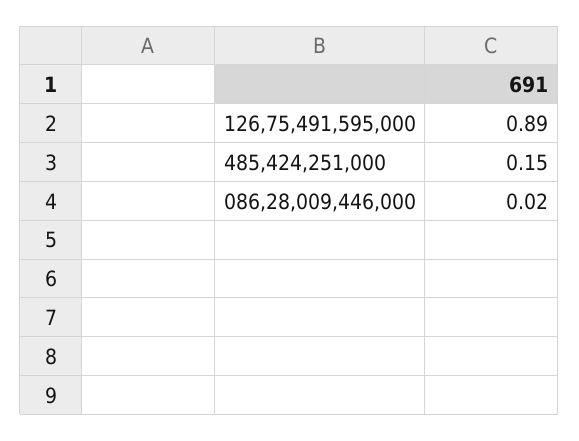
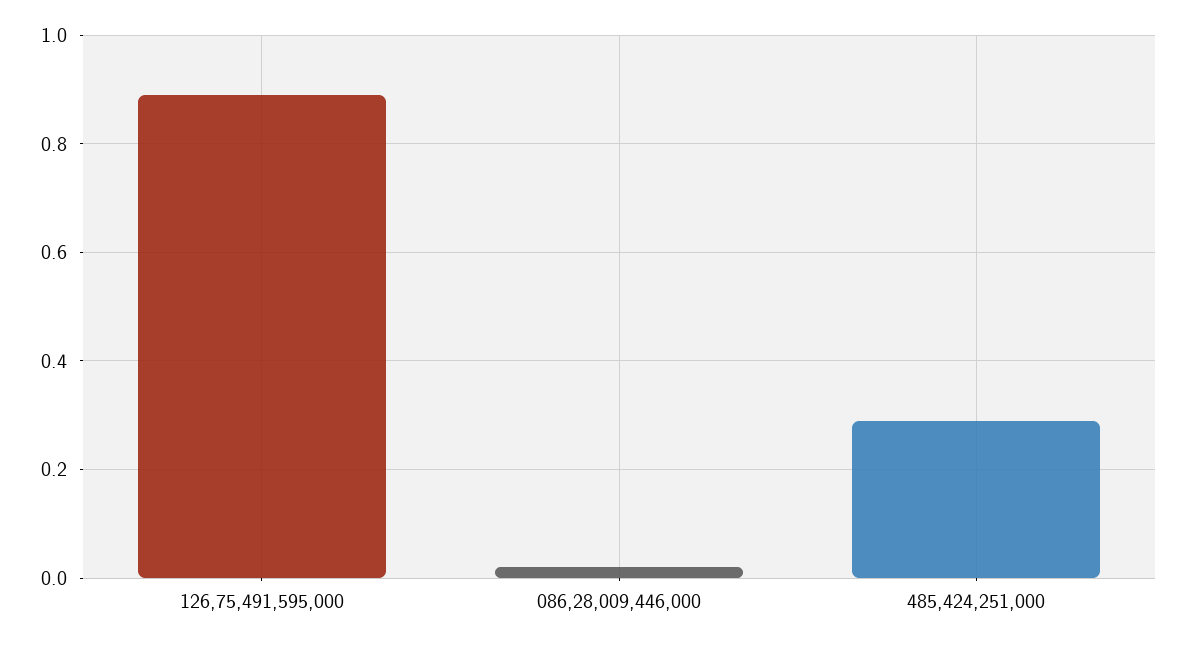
485,424,251,000: 0.15 -> 0.3

